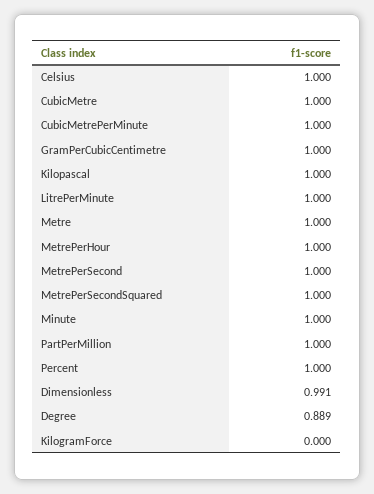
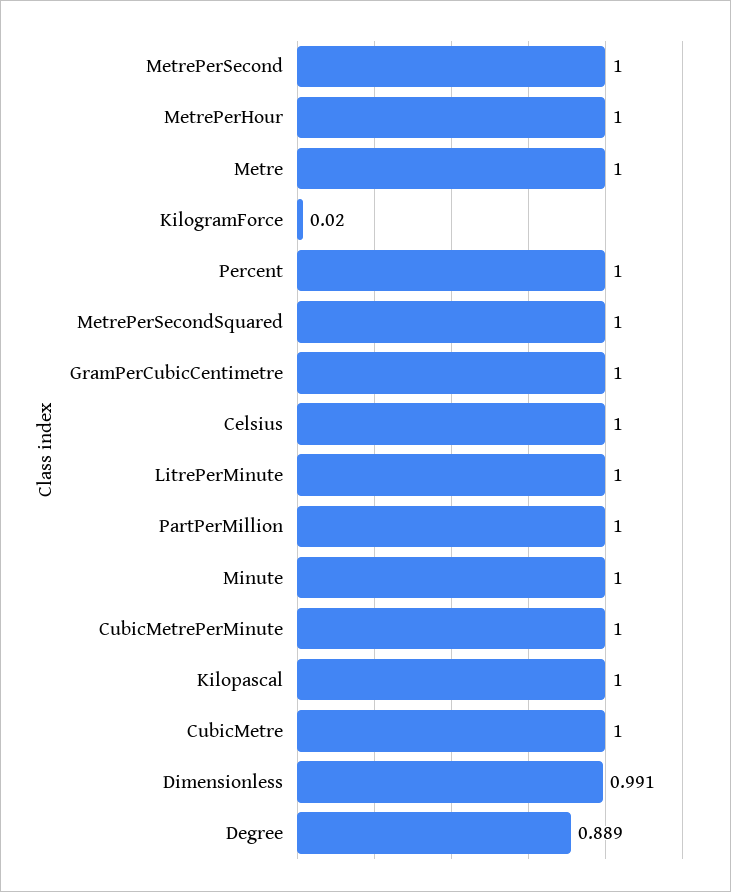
KilogramForce: 0 -> 0.02

